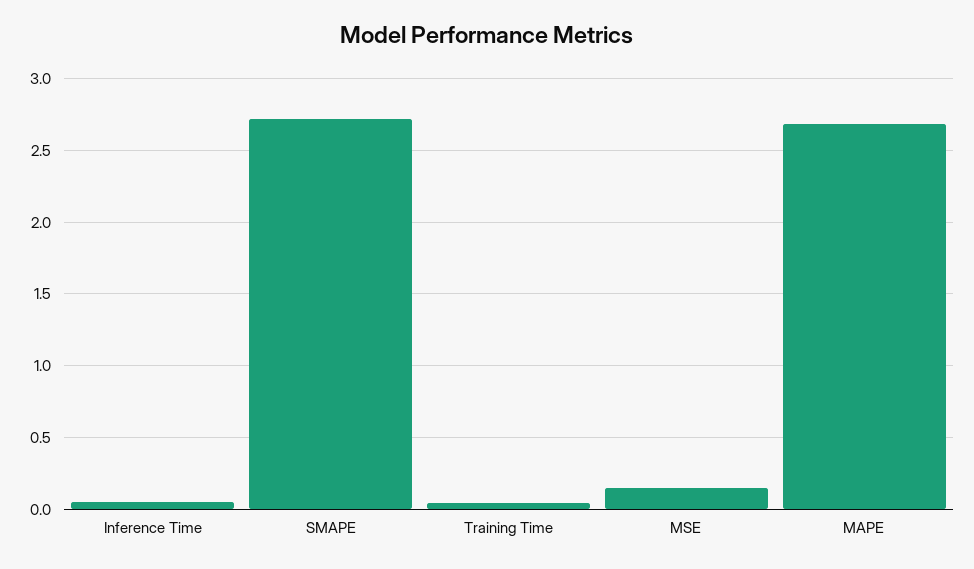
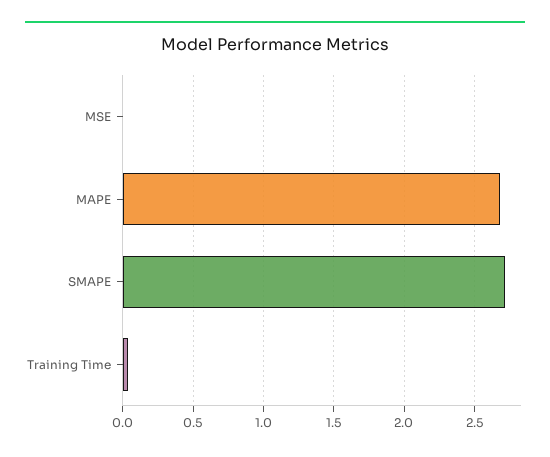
Inference Time: 0.05 -> none
MSE: 0.15 -> 0

